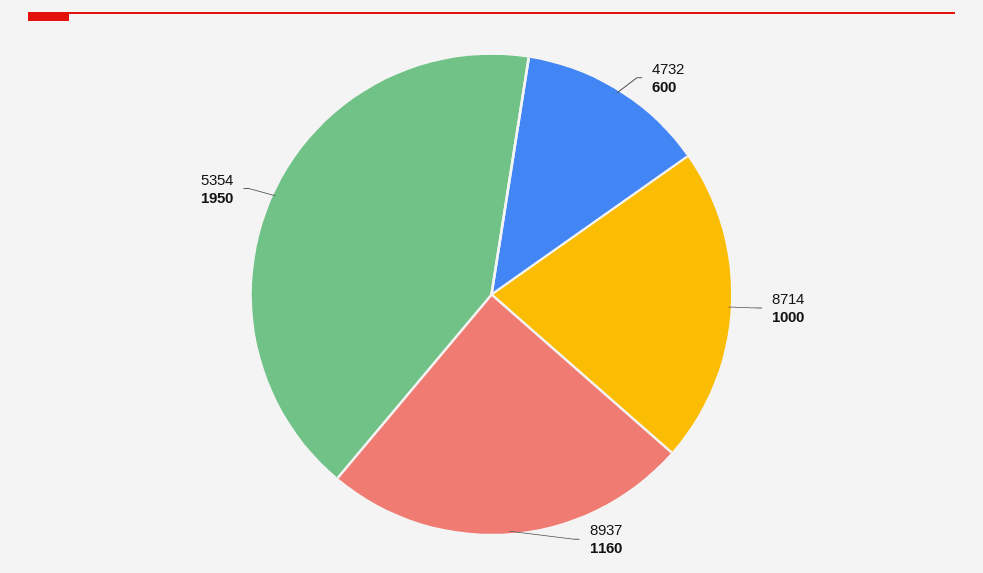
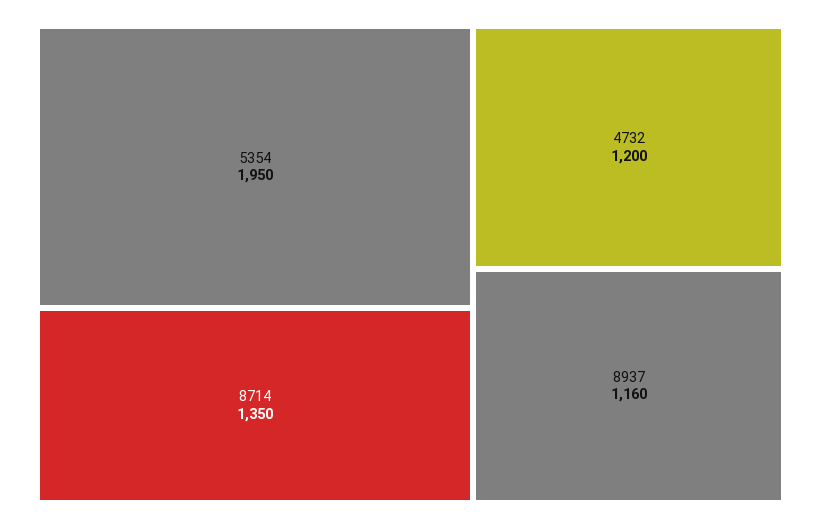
4732: 600 -> 1200
8714: 1000 -> 1350

